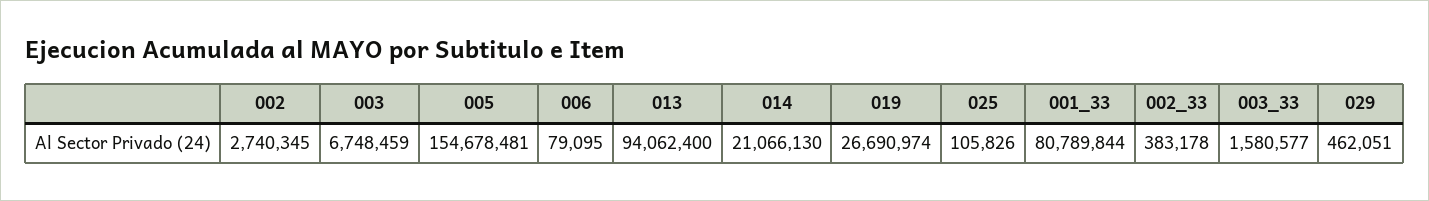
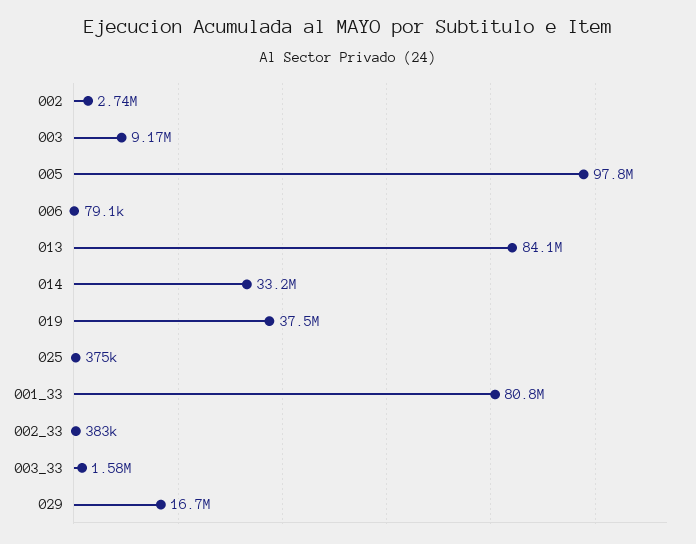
003: 6748459 -> 9170000
005: 154678481 -> 97800000
013: 94062400 -> 84100000
014: 21066130 -> 33200000
019: 26690974 -> 37500000
025: 105826 -> 375000
029: 462051 -> 16700000

